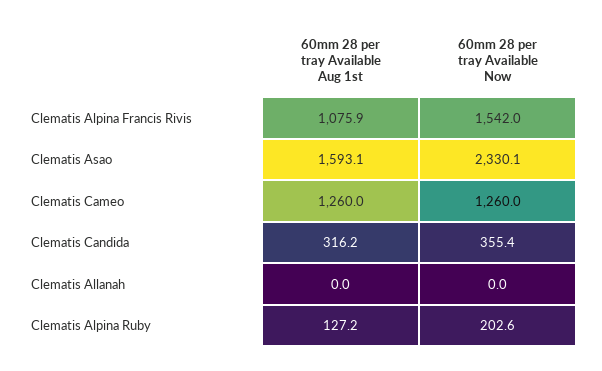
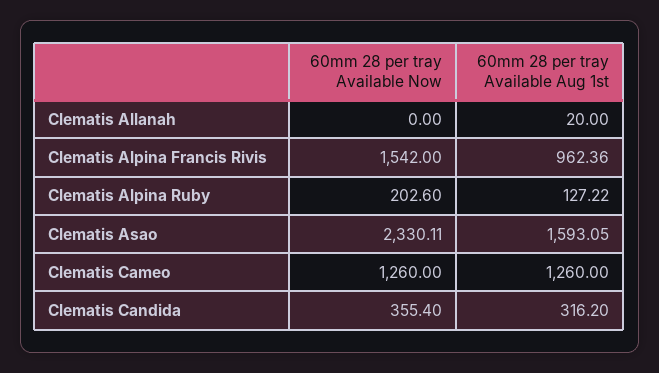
60mm 28 per tray Available Aug 1st, Clematis Alpina Francis Rivis: 1075.9 -> 962.36
60mm 28 per tray Available Aug 1st, Clematis Allanah: 0 -> 20

